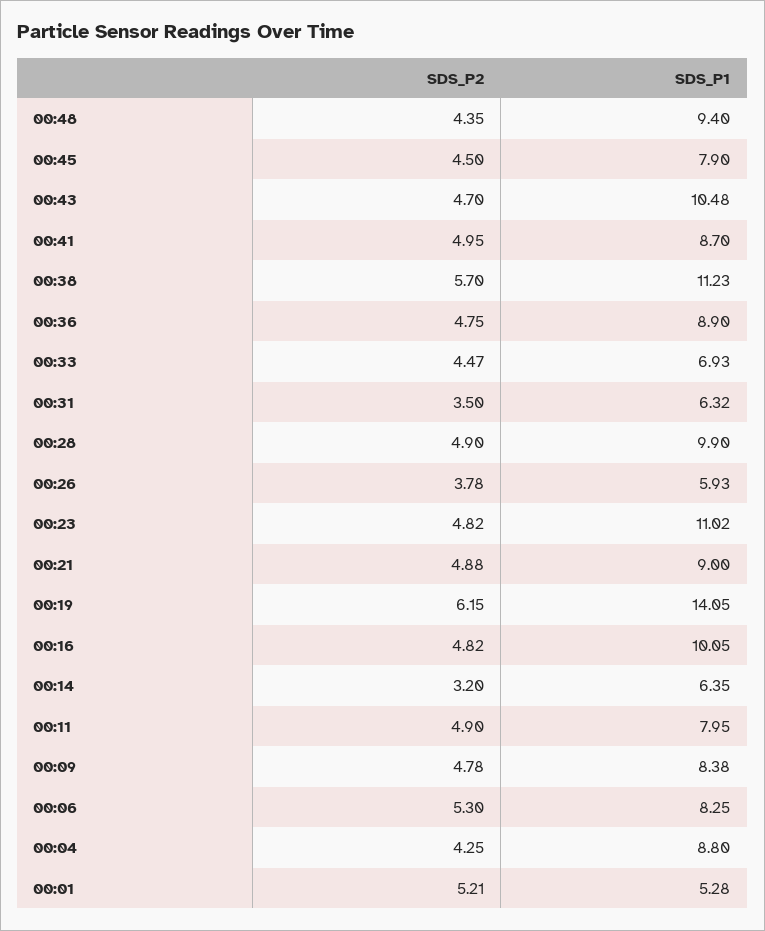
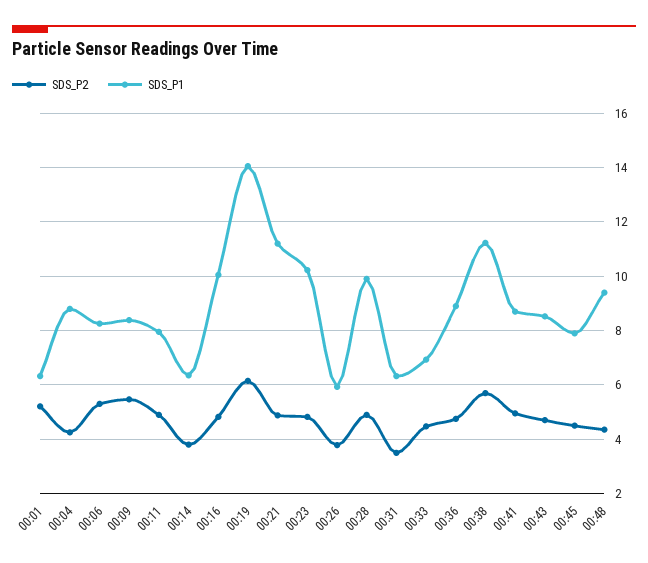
SDS_P1, 00:43: 10.48 -> 8.5
SDS_P1, 00:23: 11.02 -> 10.25
SDS_P1, 00:21: 9 -> 11.25
SDS_P2, 00:14: 3.2 -> 3.75
SDS_P2, 00:09: 4.78 -> 5.5
SDS_P1, 00:01: 5.28 -> 6.25

